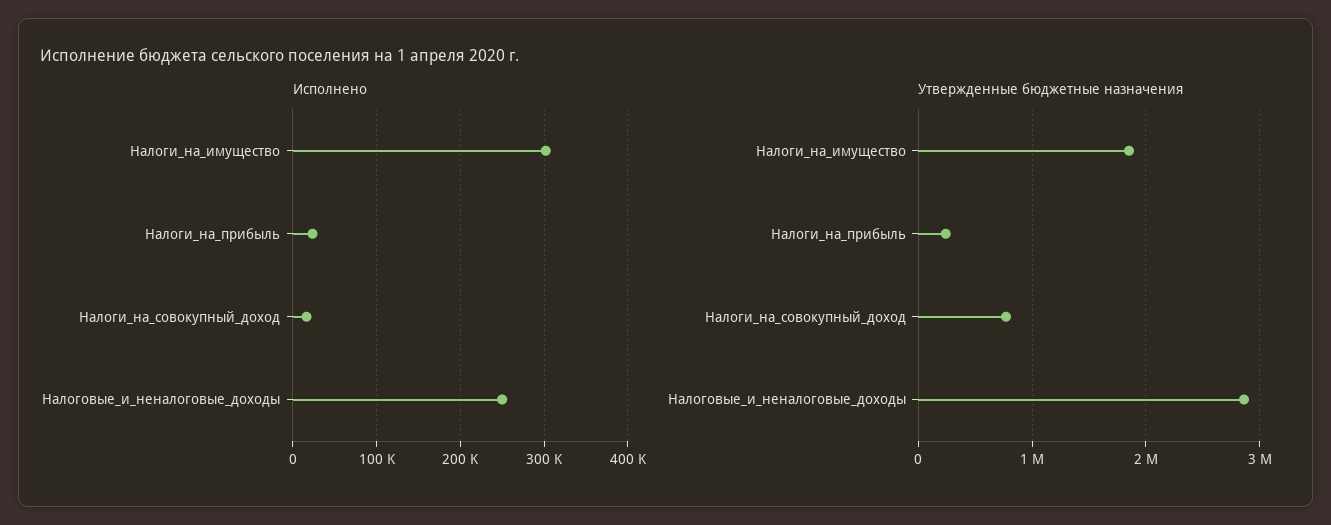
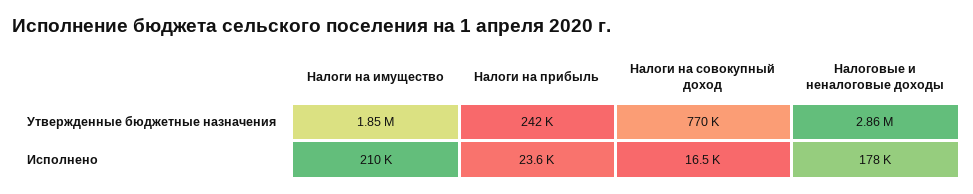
Исполнено, Налоги_на_имущество: 300000 -> 210000
Исполнено, Налоговые_и_неналоговые_доходы: 250000 -> 178000

